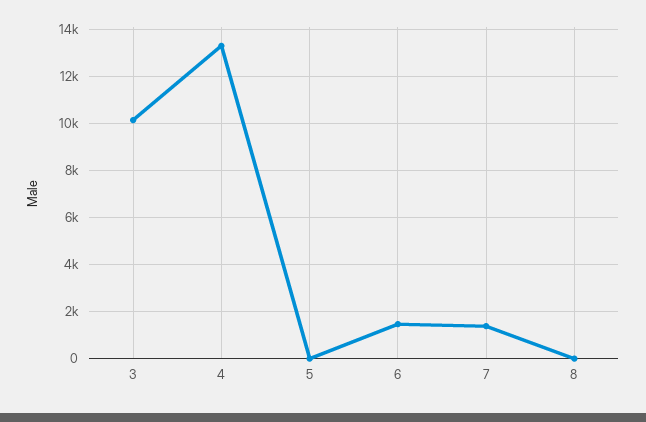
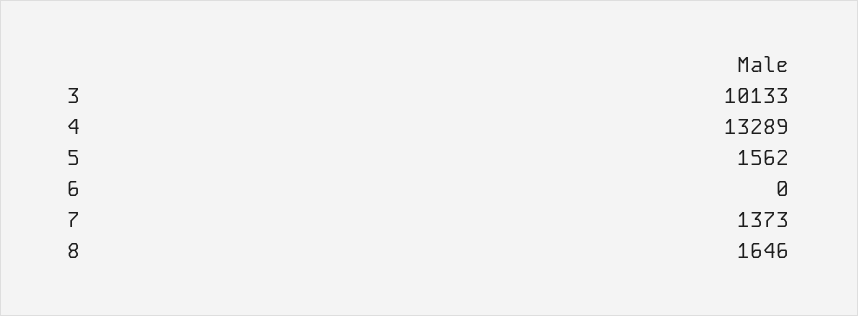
5: 0 -> 1562
6: 1500 -> 0
8: 0 -> 1646

